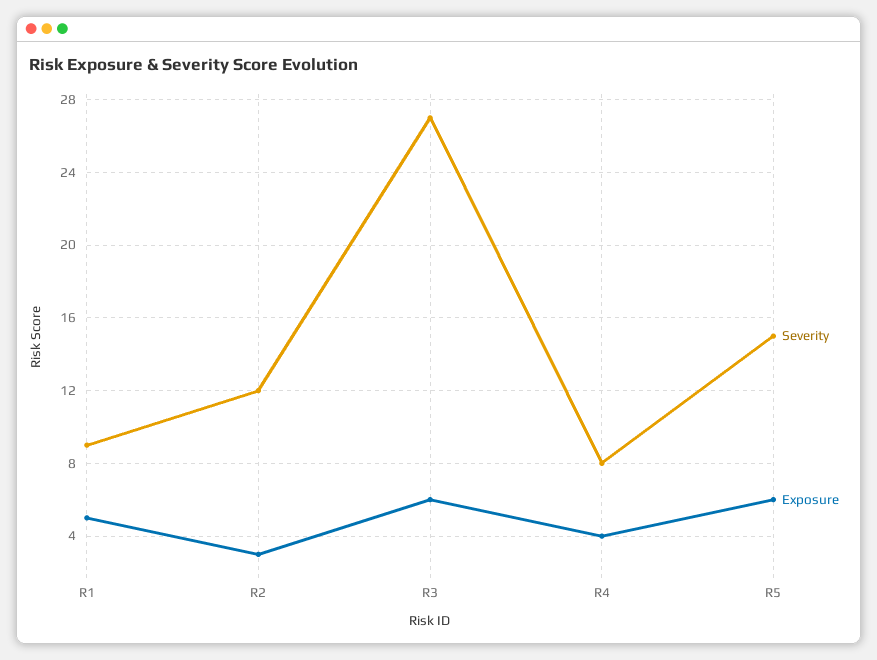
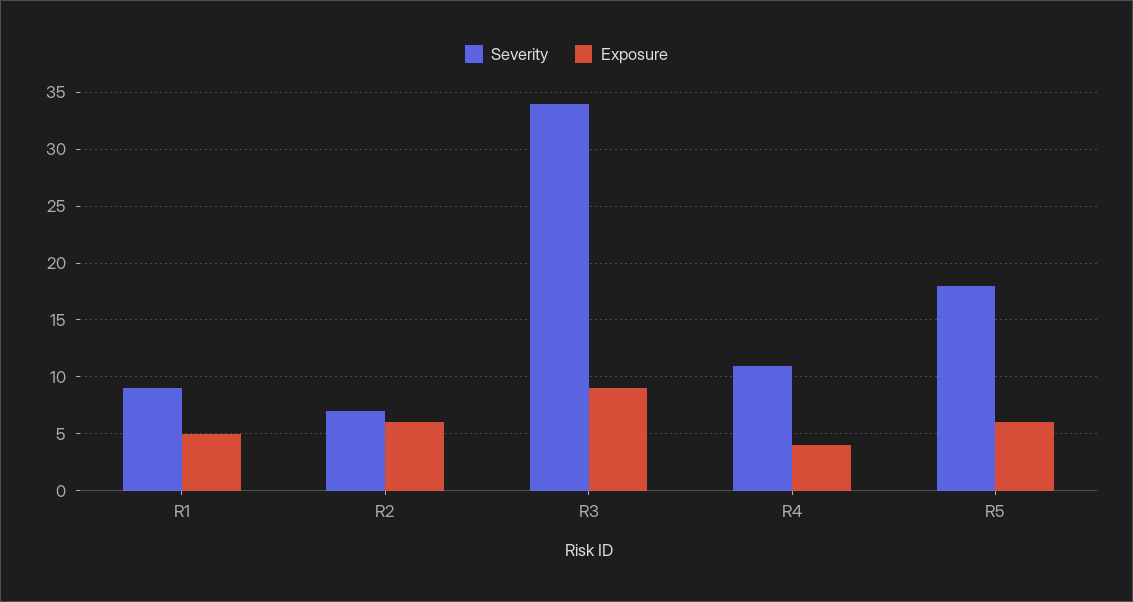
Severity, R2: 12 -> 7
Exposure, R2: 3 -> 6
Severity, R3: 27 -> 34
Exposure, R3: 6 -> 9
Severity, R4: 8 -> 11
Severity, R5: 15 -> 18

